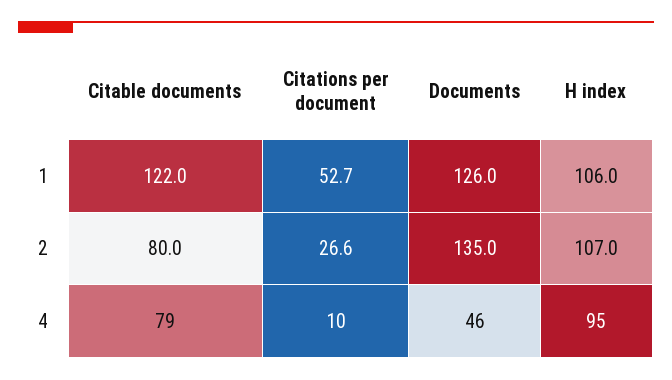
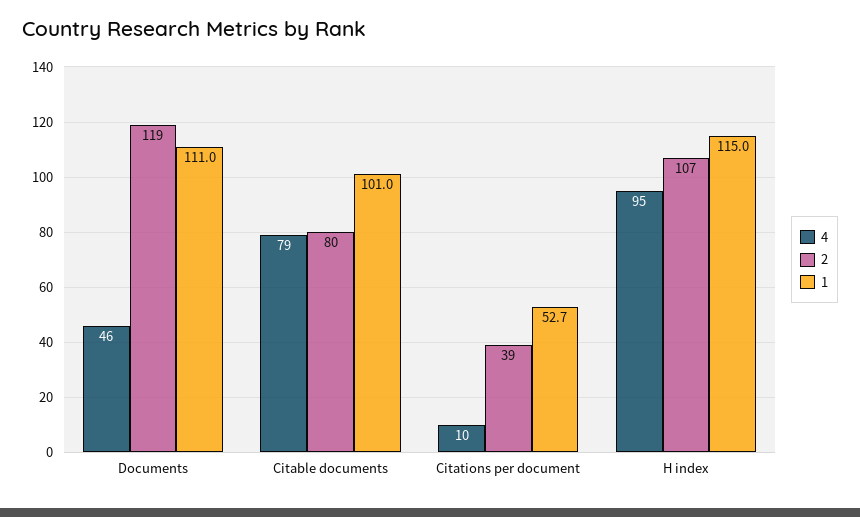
1, Citable documents: 122 -> 101
1, Documents: 126 -> 111
1, H index: 106 -> 115
2, Citations per document: 26.6 -> 39
2, Documents: 135 -> 119

